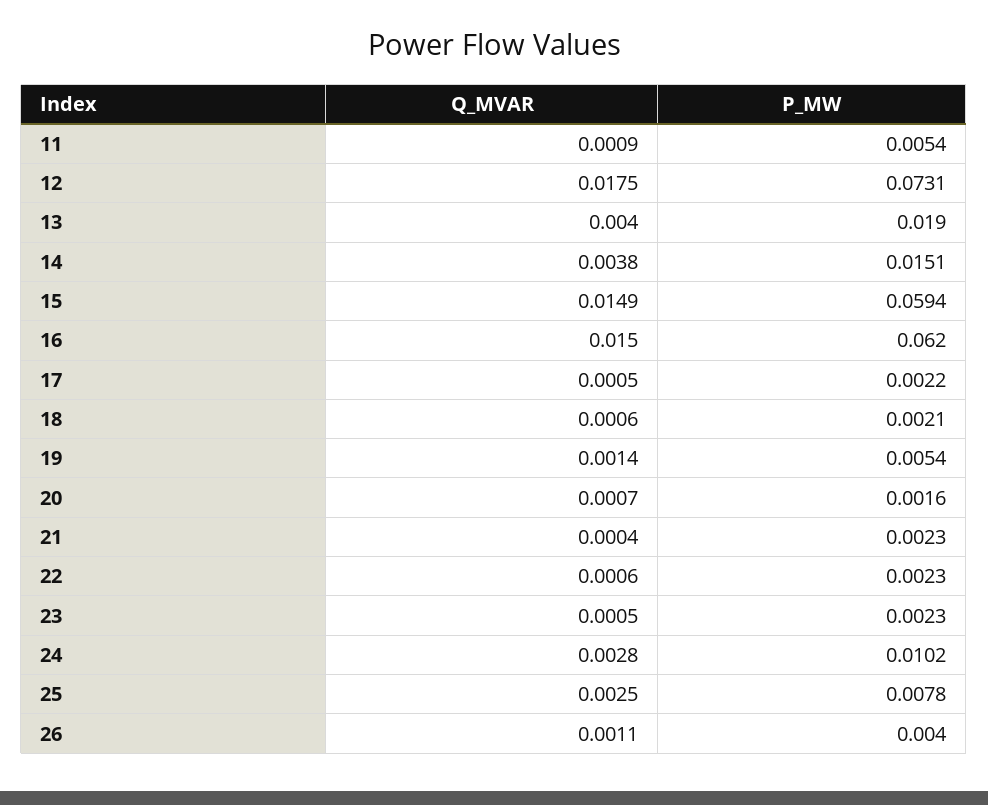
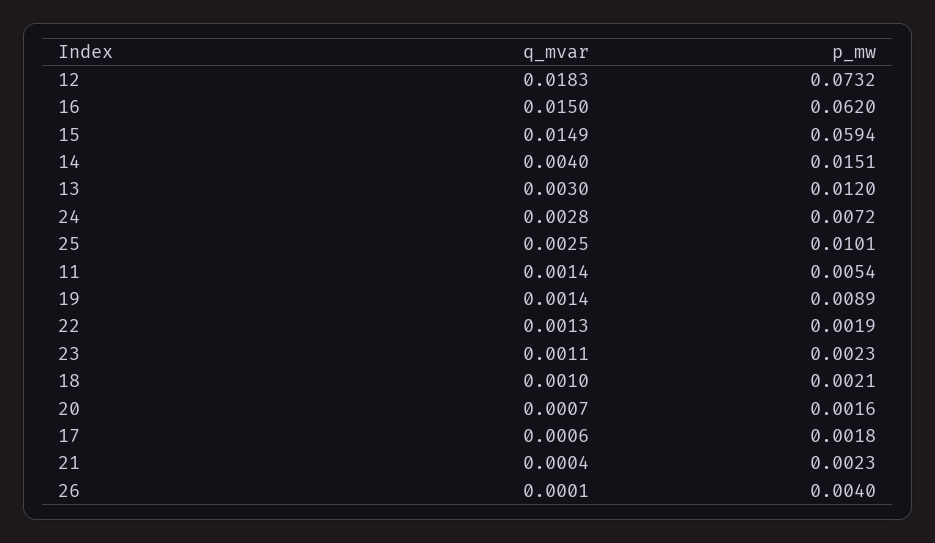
Q_MVAR, 11: 0.0009 -> 0.0014
Q_MVAR, 12: 0.0175 -> 0.0183
P_MW, 12: 0.0731 -> 0.0732
Q_MVAR, 13: 0.004 -> 0.003
P_MW, 13: 0.019 -> 0.012
Q_MVAR, 14: 0.0038 -> 0.004
Q_MVAR, 17: 0.0005 -> 0.0006
P_MW, 17: 0.0022 -> 0.0018
Q_MVAR, 18: 0.0006 -> 0.001
P_MW, 19: 0.0054 -> 0.0089
Q_MVAR, 22: 0.0006 -> 0.0013
P_MW, 22: 0.0023 -> 0.0019
Q_MVAR, 23: 0.0005 -> 0.0011
P_MW, 24: 0.0102 -> 0.0072
P_MW, 25: 0.0078 -> 0.0101
Q_MVAR, 26: 0.0011 -> 0.0001

